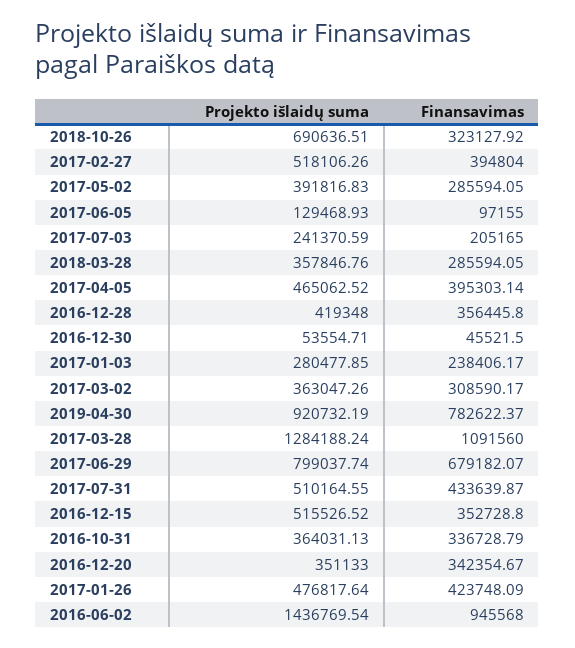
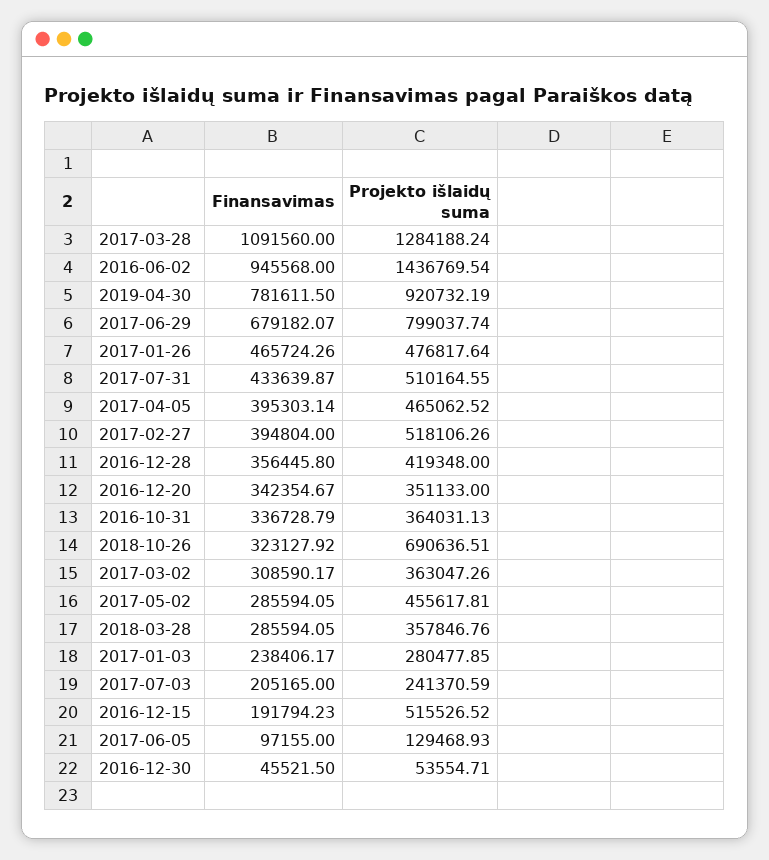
Projekto išlaidų suma, 2017-05-02: 391816.83 -> 455617.81
Finansavimas, 2019-04-30: 782622.37 -> 781611.5
Finansavimas, 2016-12-15: 352728.8 -> 191794.23
Finansavimas, 2017-01-26: 423748.09 -> 465724.26

